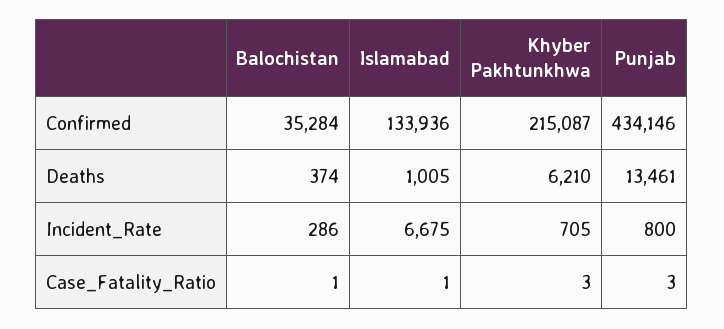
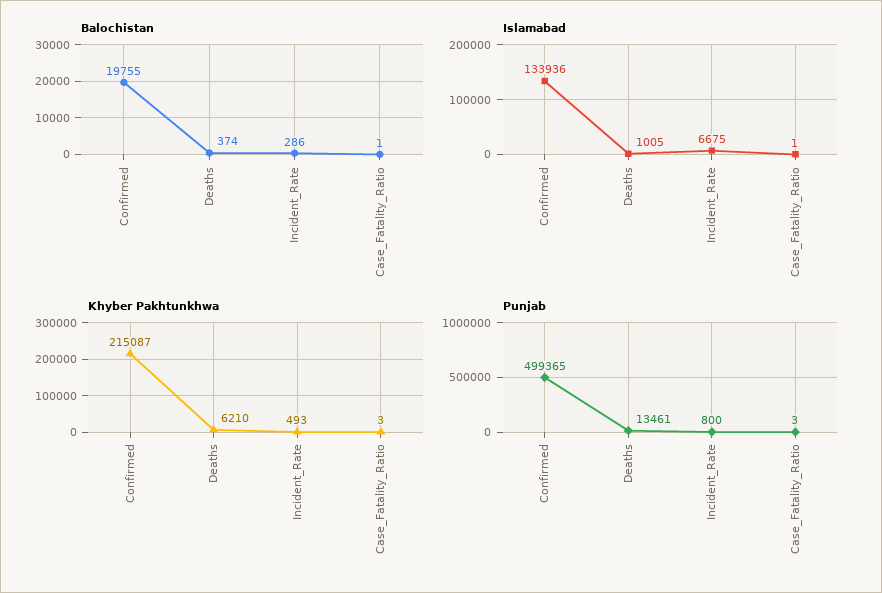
Balochistan, Confirmed: 35284 -> 19755
Punjab, Confirmed: 434146 -> 499365
Khyber Pakhtunkhwa, Incident_Rate: 705 -> 493

